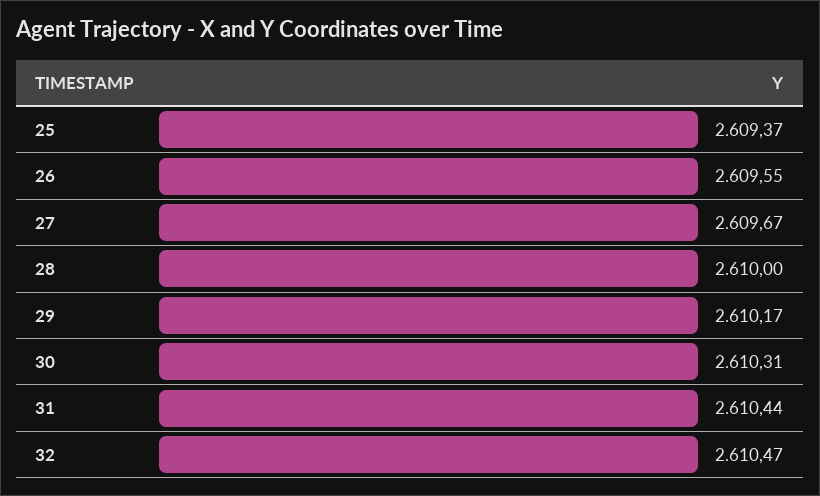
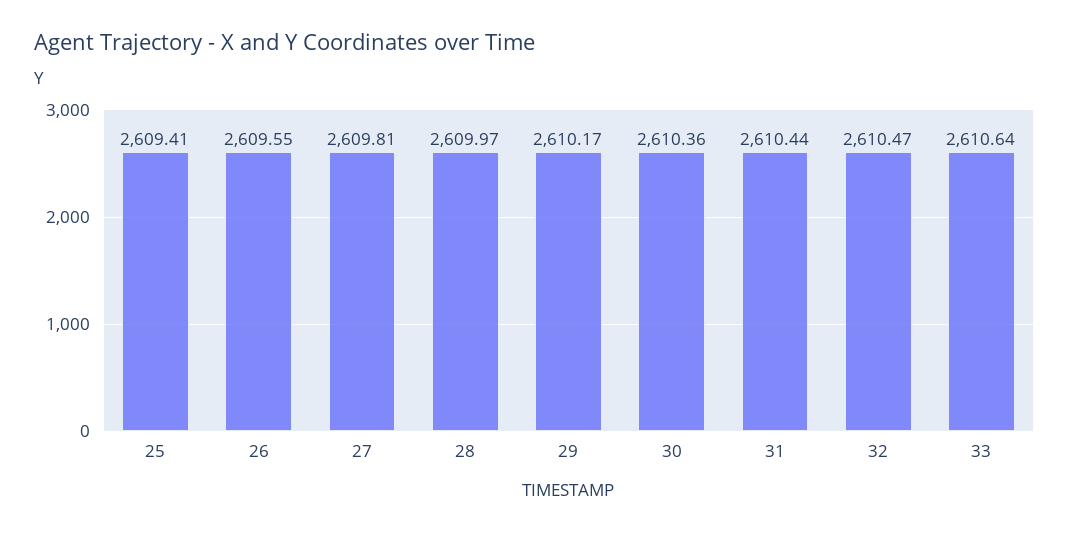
25: 2609.37 -> 2609.41
27: 2609.67 -> 2609.81
28: 2610 -> 2609.97
30: 2610.31 -> 2610.36
33: none -> 2610.64

